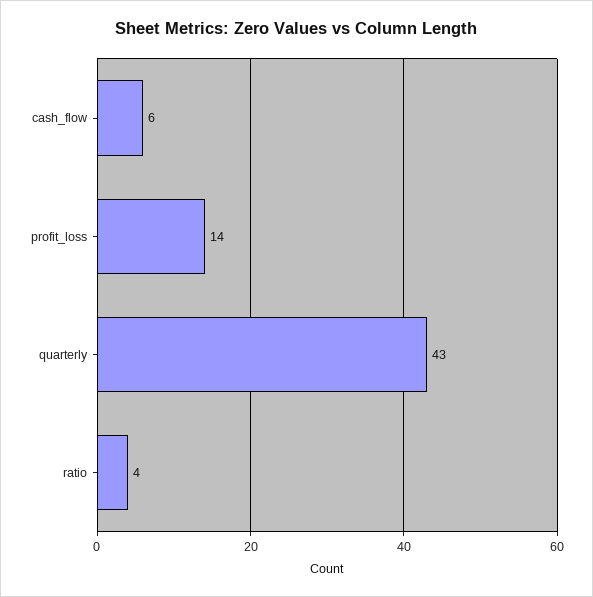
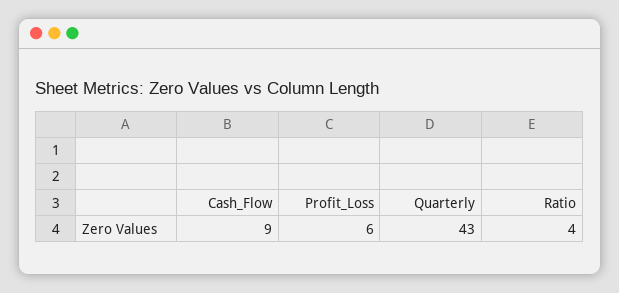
cash_flow: 6 -> 9
profit_loss: 14 -> 6

